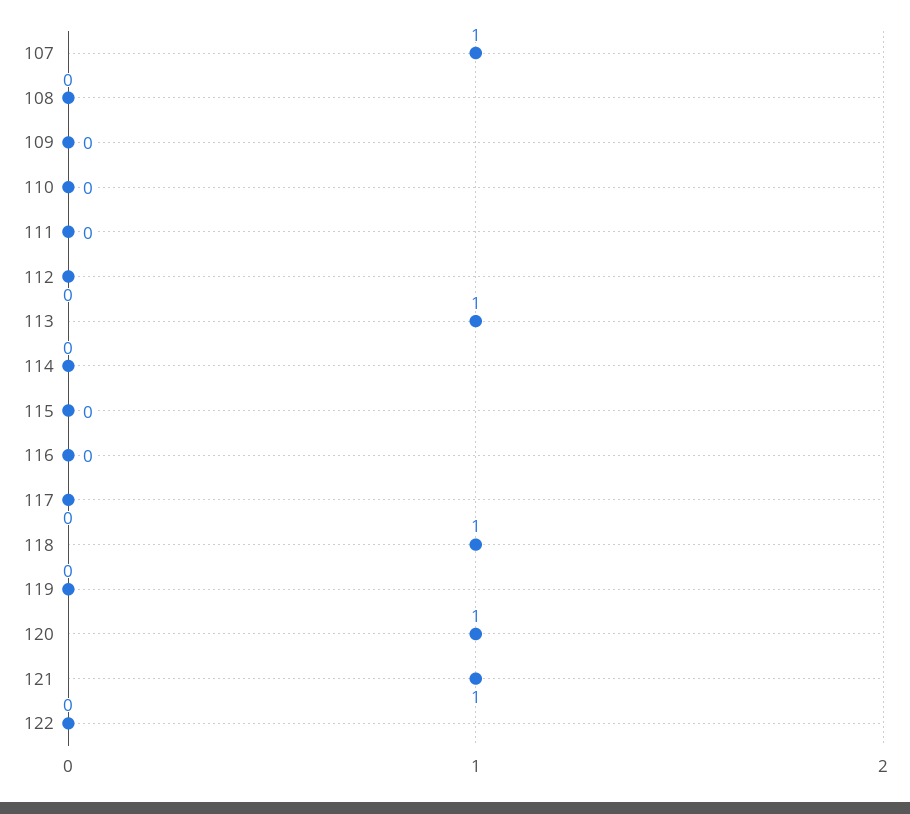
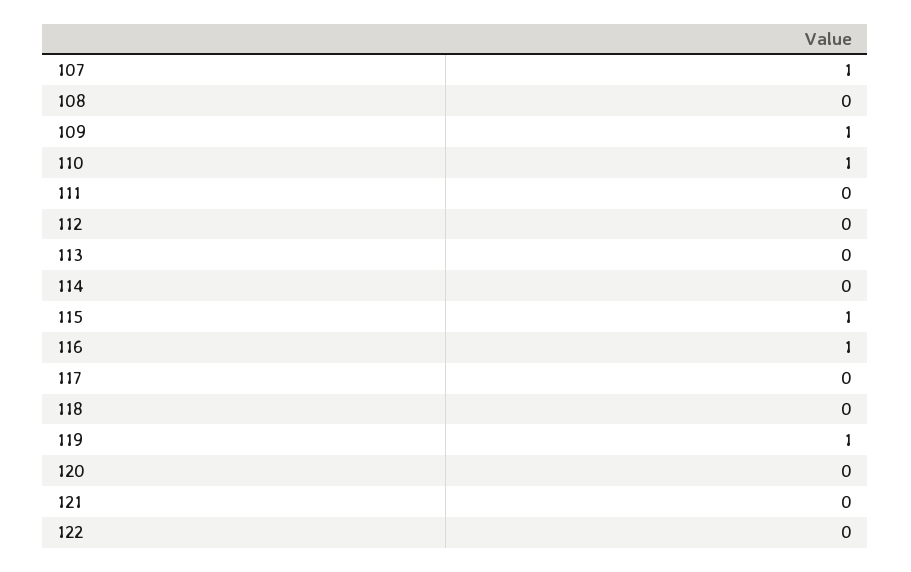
109: 0 -> 1
110: 0 -> 1
113: 1 -> 0
115: 0 -> 1
116: 0 -> 1
118: 1 -> 0
119: 0 -> 1
120: 1 -> 0
121: 1 -> 0

